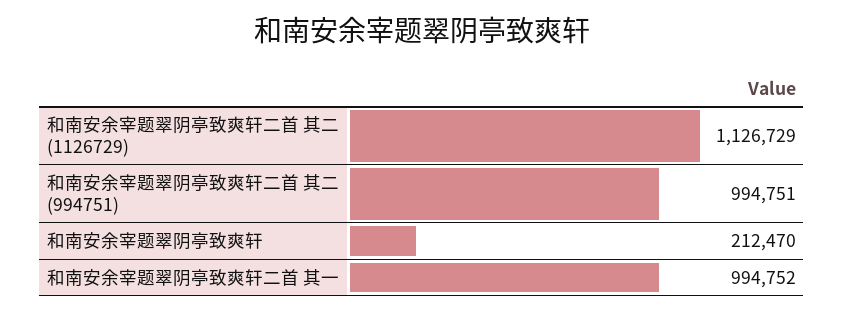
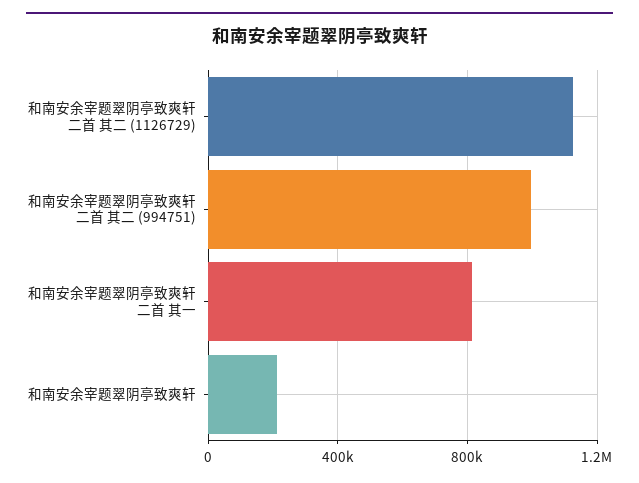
和南安余宰题翠阴亭致爽轩二首 其一: 994752 -> 800000

